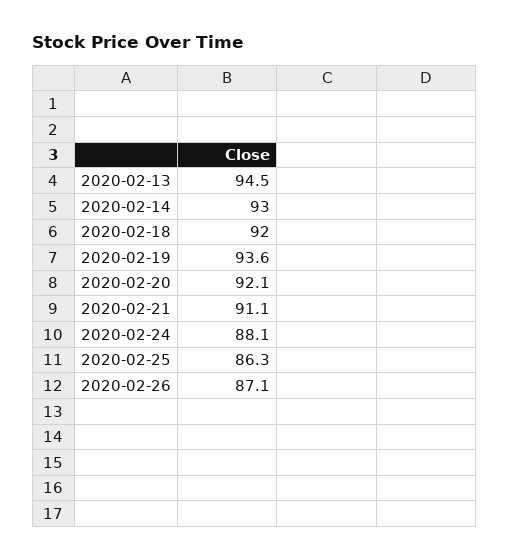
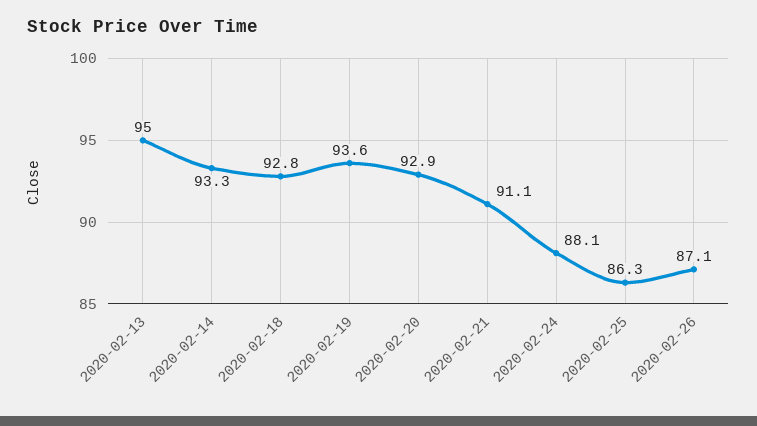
2020-02-13: 94.5 -> 95
2020-02-14: 93 -> 93.3
2020-02-18: 92 -> 92.8
2020-02-20: 92.1 -> 92.9

